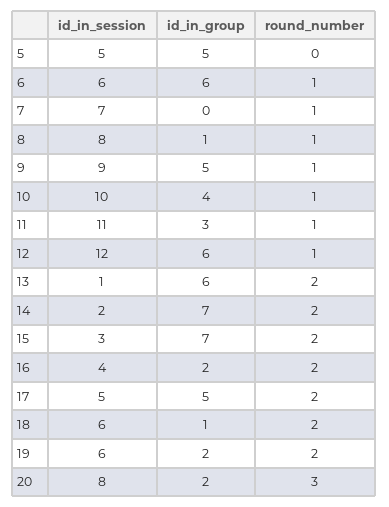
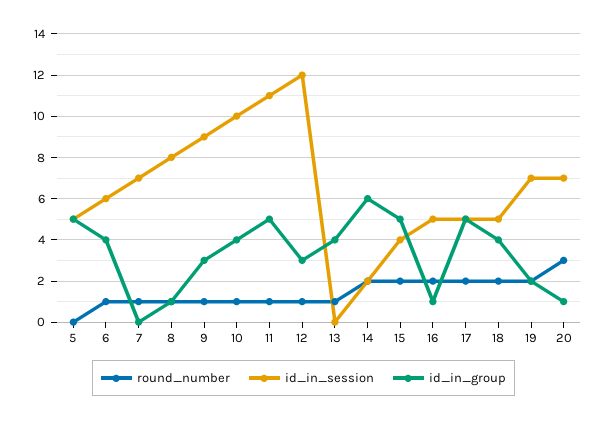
id_in_group, 6: 6 -> 4
id_in_group, 9: 5 -> 3
id_in_group, 11: 3 -> 5
id_in_group, 12: 6 -> 3
id_in_session, 13: 1 -> 0
id_in_group, 13: 6 -> 4
round_number, 13: 2 -> 1
id_in_group, 14: 7 -> 6
id_in_session, 15: 3 -> 4
id_in_group, 15: 7 -> 5
id_in_session, 16: 4 -> 5
id_in_group, 16: 2 -> 1
id_in_session, 18: 6 -> 5
id_in_group, 18: 1 -> 4
id_in_session, 19: 6 -> 7
id_in_session, 20: 8 -> 7
id_in_group, 20: 2 -> 1

